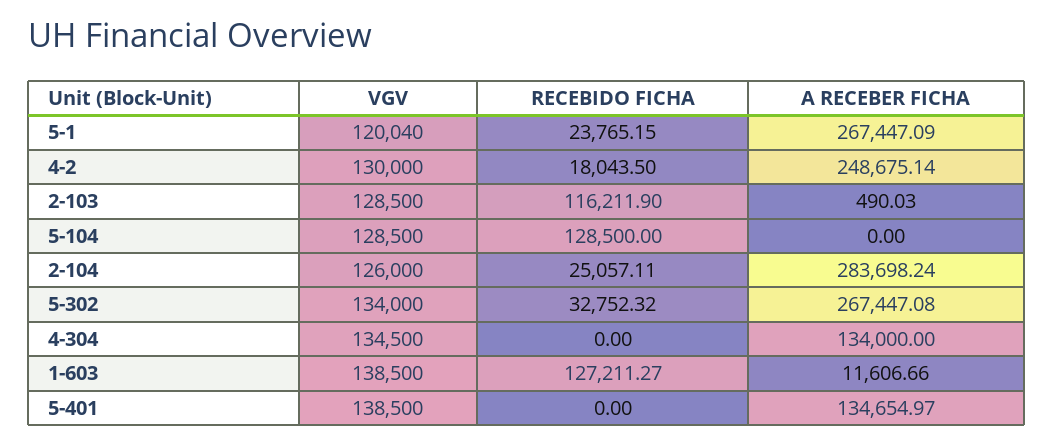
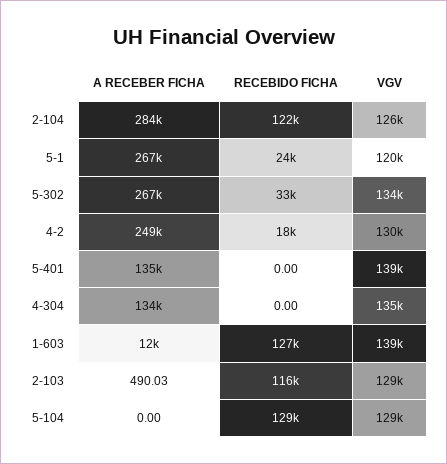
RECEBIDO FICHA, 2-104: 25057.11 -> 122000

